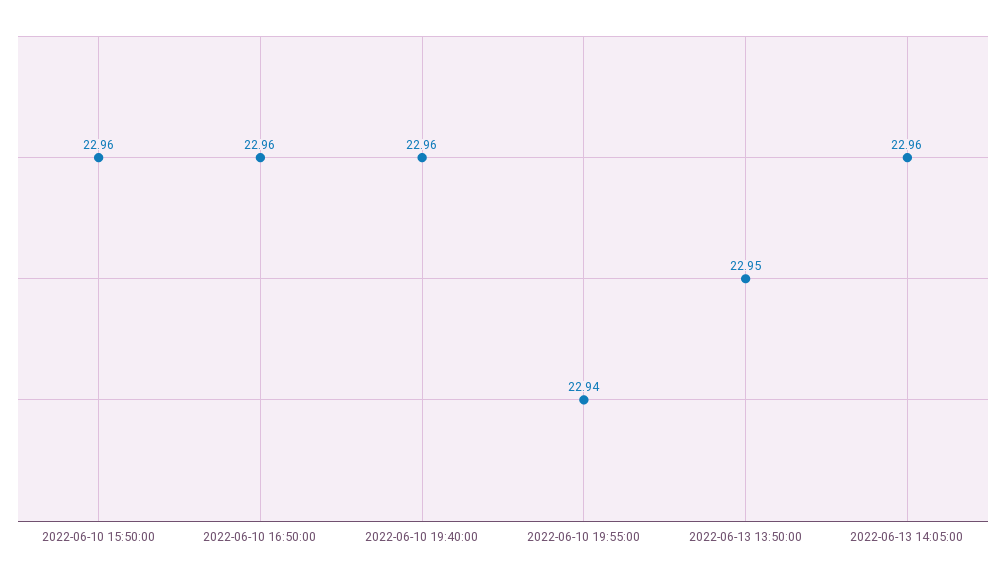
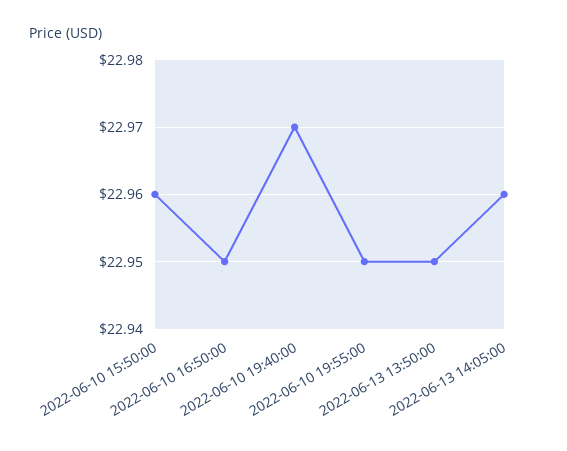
2022-06-10 16:50:00: 22.96 -> 22.95
2022-06-10 19:40:00: 22.96 -> 22.97
2022-06-10 19:55:00: 22.94 -> 22.95

